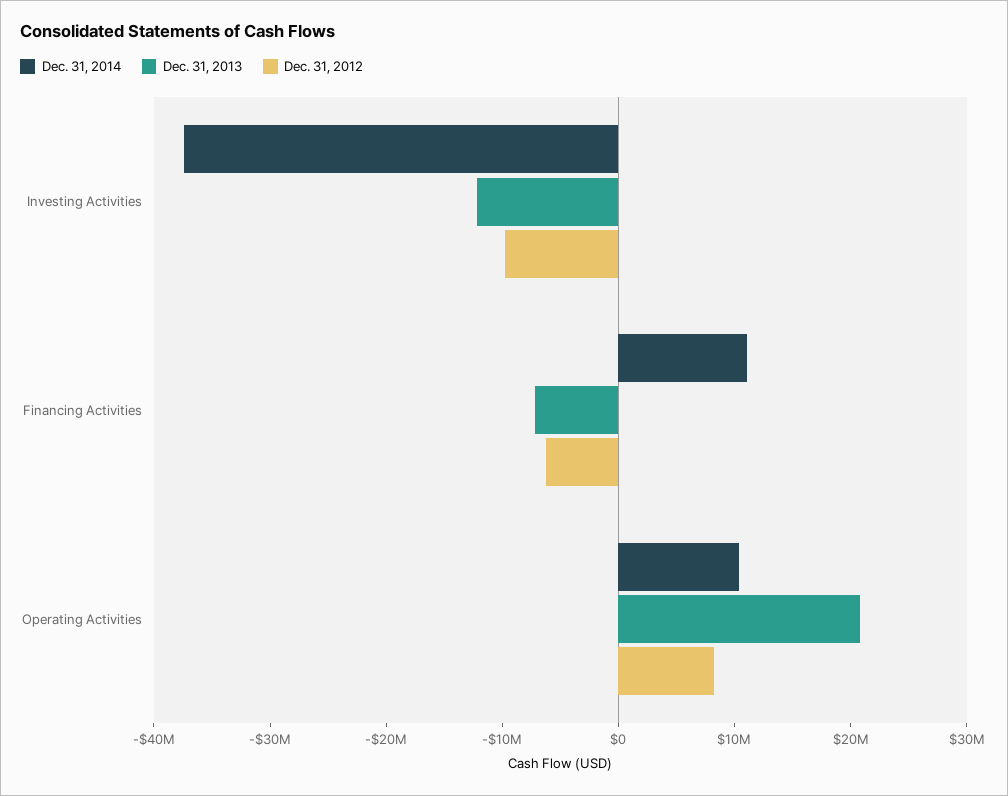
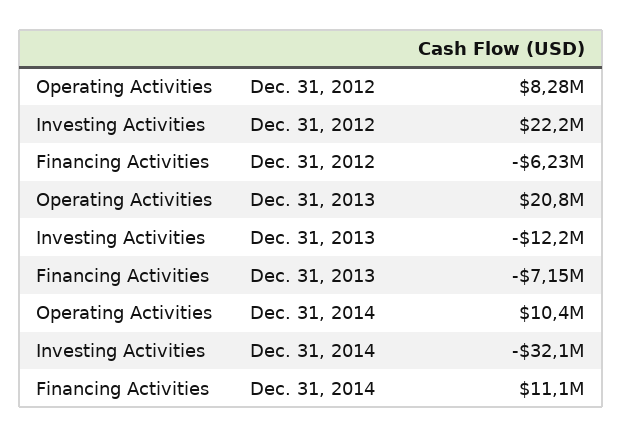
Dec. 31, 2014, Investing Activities: -38000000 -> -32100000
Dec. 31, 2012, Investing Activities: -10000000 -> 22200000

